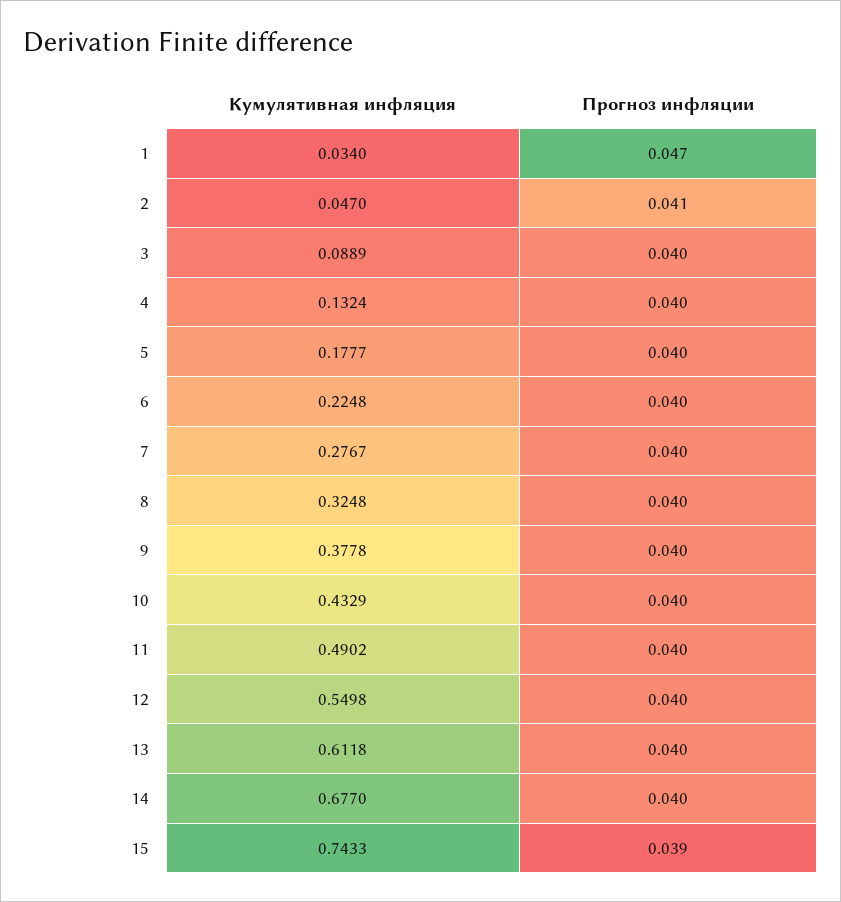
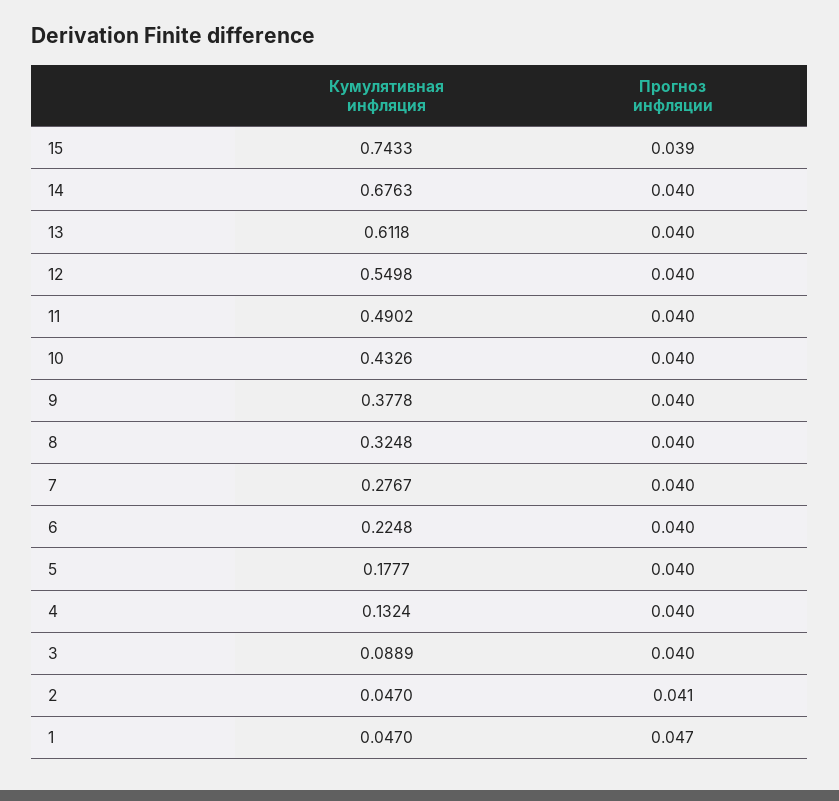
Кумулятивная инфляция, 1: 0.034 -> 0.047
Кумулятивная инфляция, 10: 0.4329 -> 0.4326
Кумулятивная инфляция, 14: 0.677 -> 0.6763

